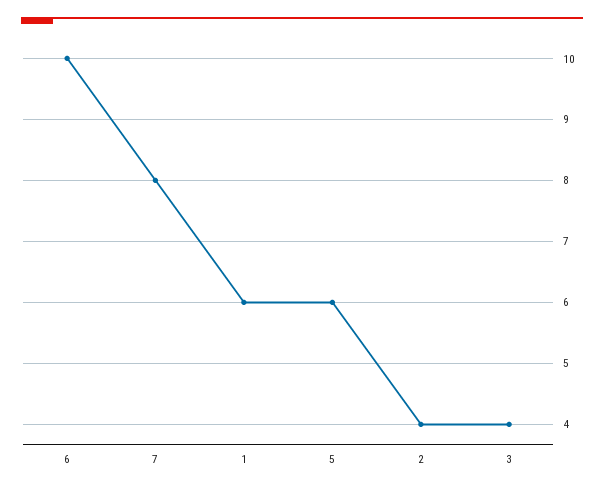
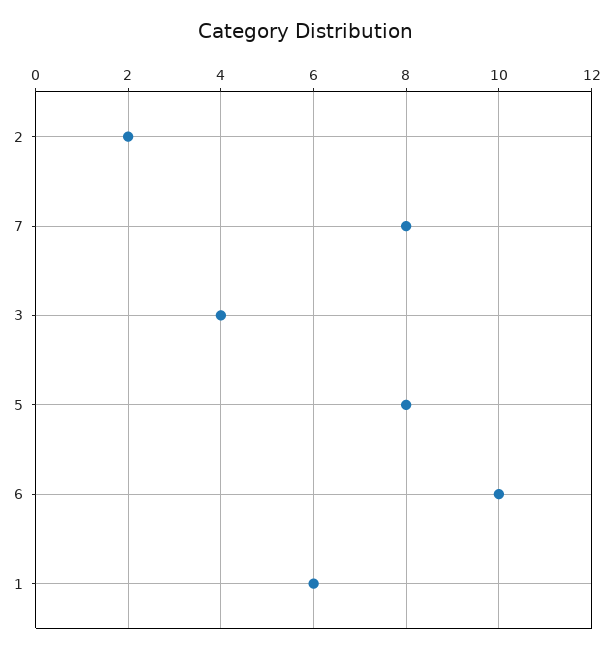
5: 6 -> 8
2: 4 -> 2

